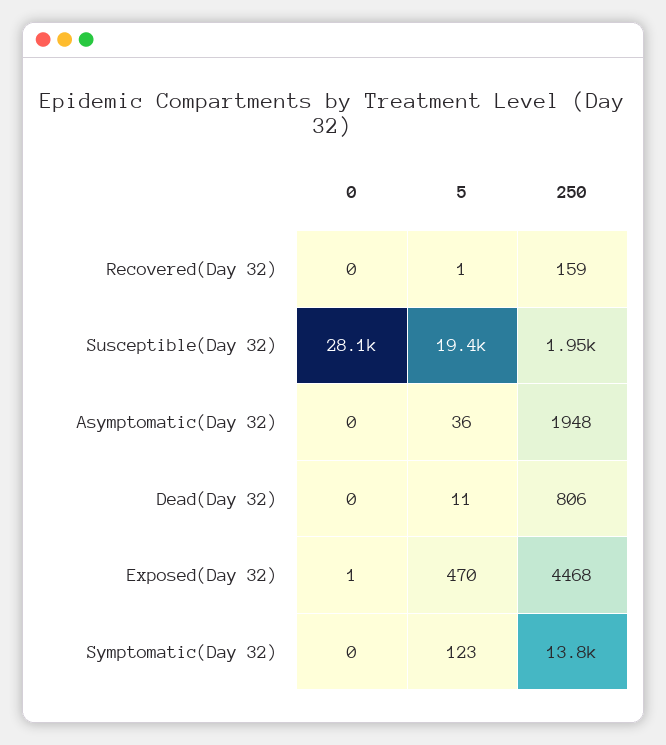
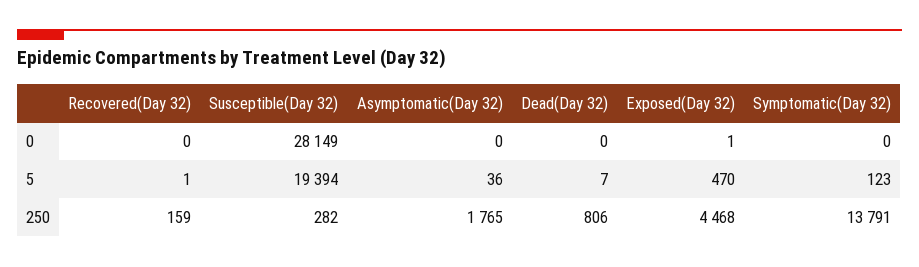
250, Susceptible(Day 32): 1950 -> 282
250, Asymptomatic(Day 32): 1948 -> 1765
5, Dead(Day 32): 11 -> 7

